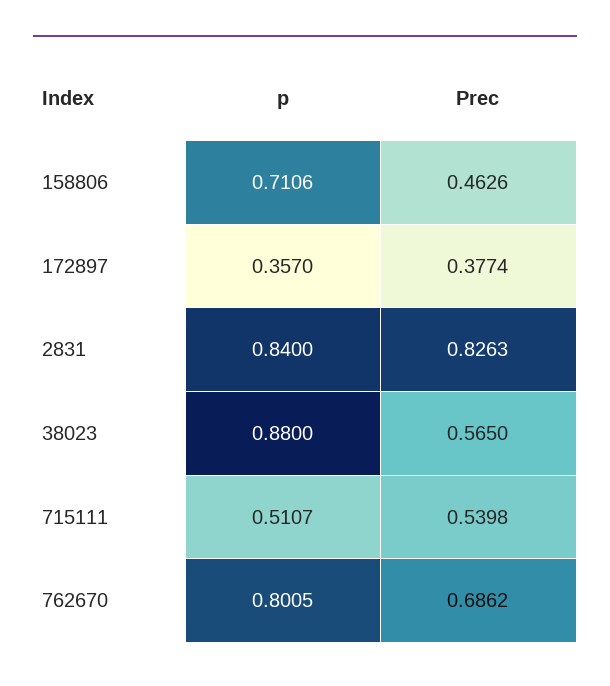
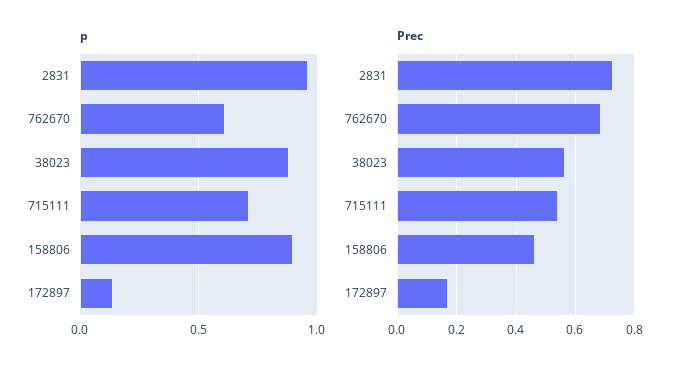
p, 158806: 0.7106 -> 0.9
p, 172897: 0.357 -> 0.15
Prec, 172897: 0.3774 -> 0.175
p, 2831: 0.84 -> 0.95
Prec, 2831: 0.8263 -> 0.725
p, 715111: 0.5107 -> 0.7
p, 762670: 0.8005 -> 0.6

